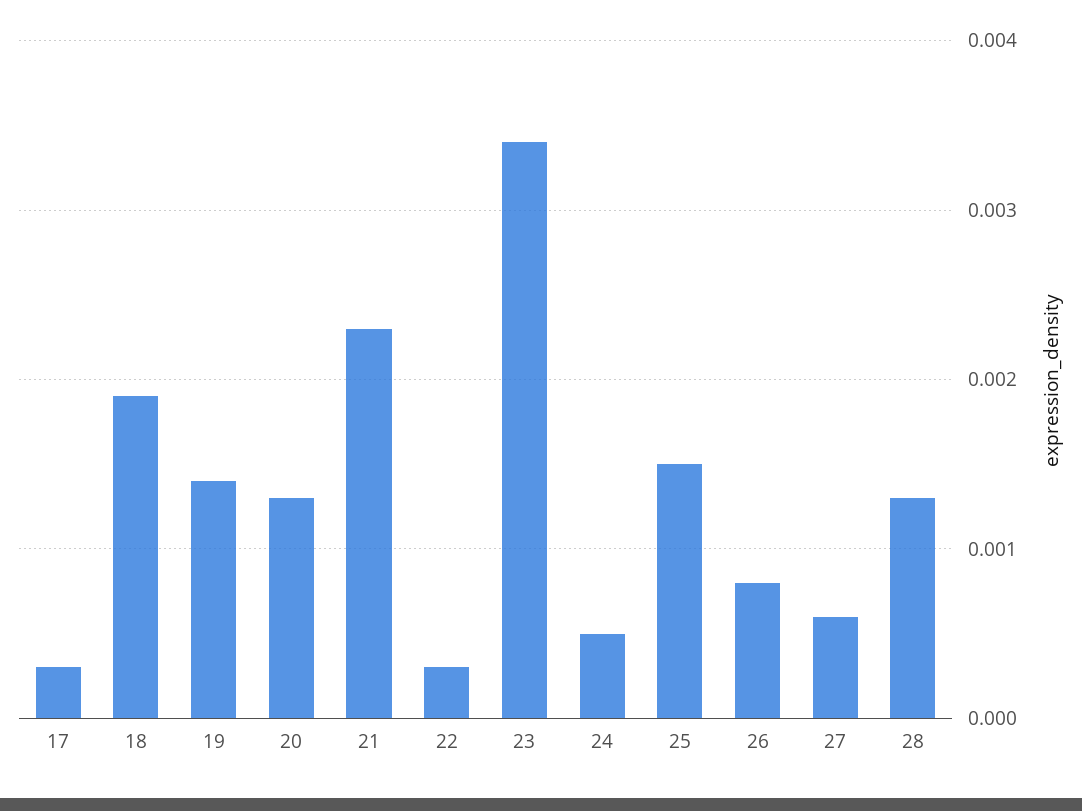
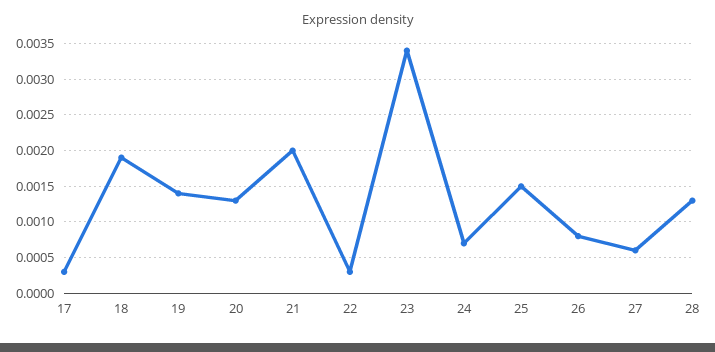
21: 0.0023 -> 0.002
24: 0.0005 -> 0.0007

